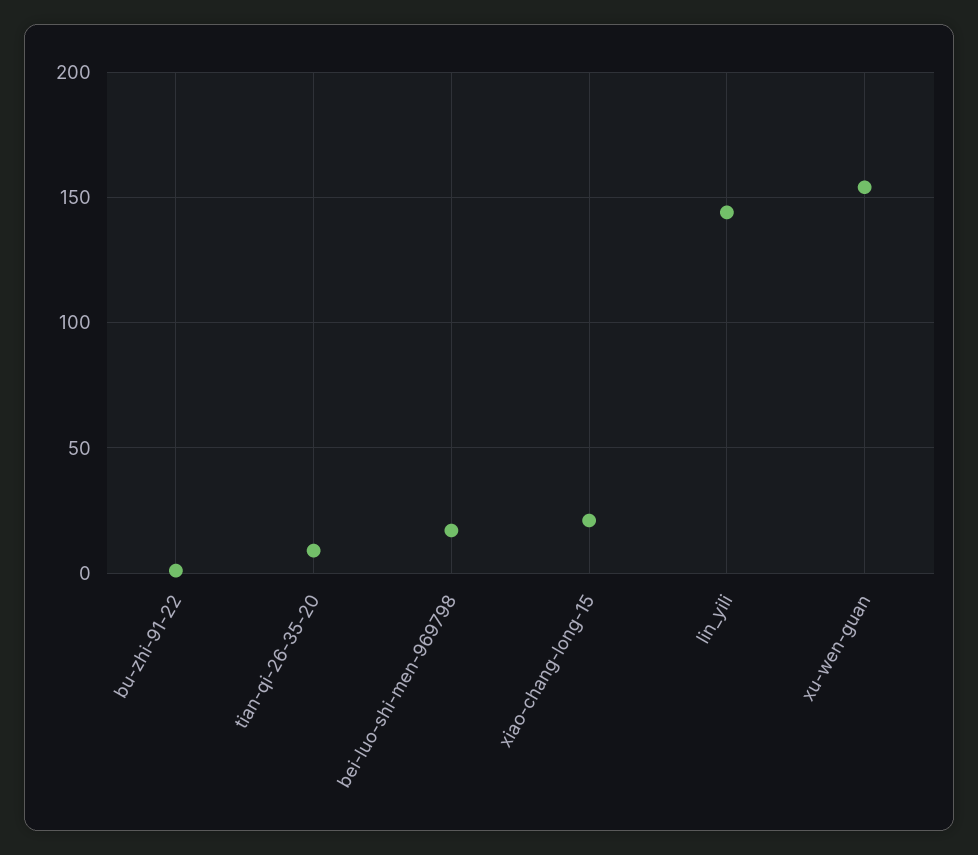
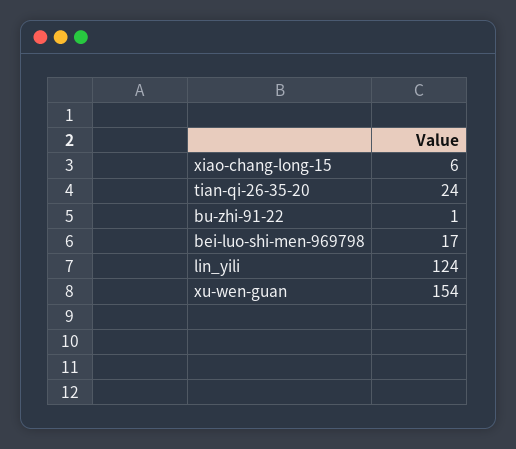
tian-qi-26-35-20: 10 -> 24
xiao-chang-long-15: 20 -> 6
lin_yili: 145 -> 124

